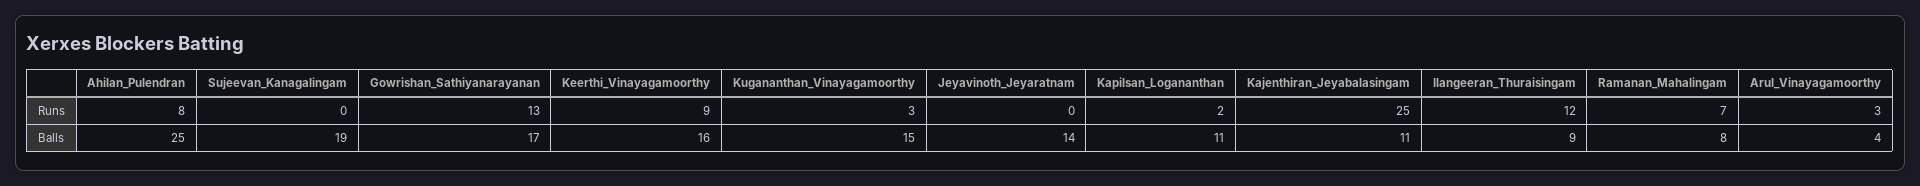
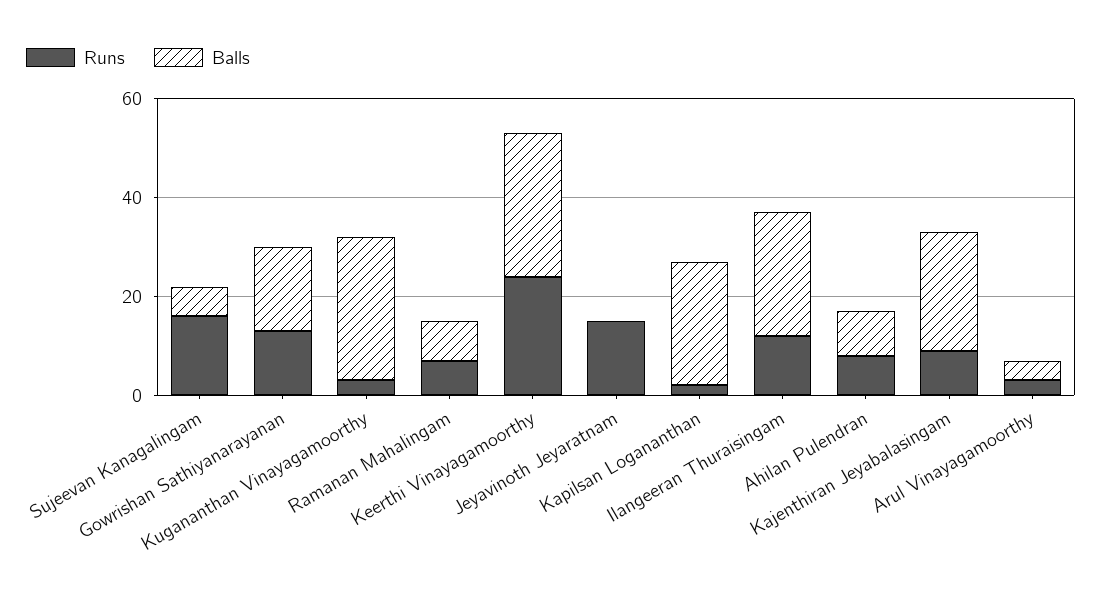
Runs, Sujeevan_Kanagalingam: 0 -> 15
Runs, Keerthi_Vinayagamoorthy: 9 -> 25
Runs, Jeyavinoth_Jeyaratnam: 0 -> 15
Runs, Kajenthiran_Jeyabalasingam: 25 -> 10
Balls, Ahilan_Pulendran: 25 -> 10
Balls, Sujeevan_Kanagalingam: 19 -> 5
Balls, Keerthi_Vinayagamoorthy: 16 -> 30
Balls, Kugananthan_Vinayagamoorthy: 15 -> 30
Balls, Jeyavinoth_Jeyaratnam: 14 -> 0
Balls, Kapilsan_Logananthan: 11 -> 25
Balls, Kajenthiran_Jeyabalasingam: 11 -> 25
Balls, Ilangeeran_Thuraisingam: 9 -> 25

